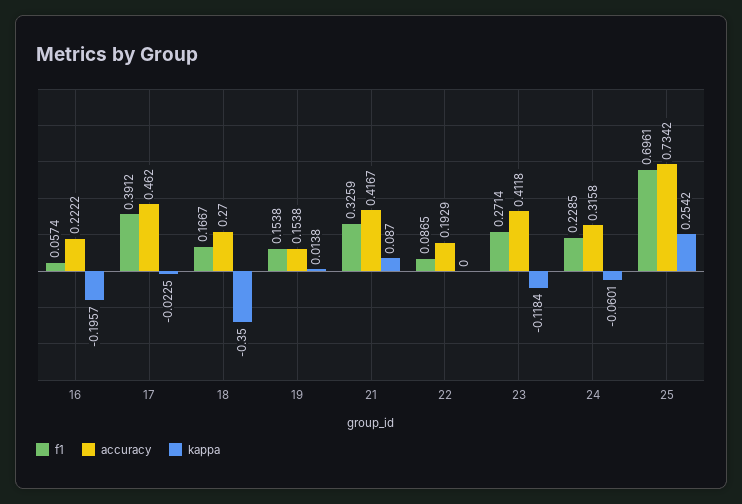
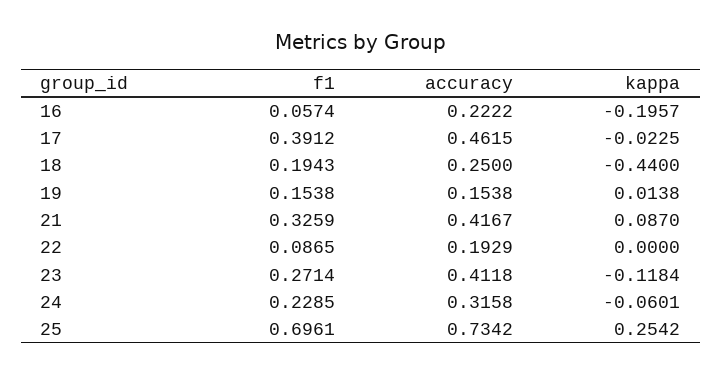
accuracy, 17: 0.462 -> 0.4615
f1, 18: 0.1667 -> 0.1943
accuracy, 18: 0.27 -> 0.25
kappa, 18: -0.35 -> -0.44

